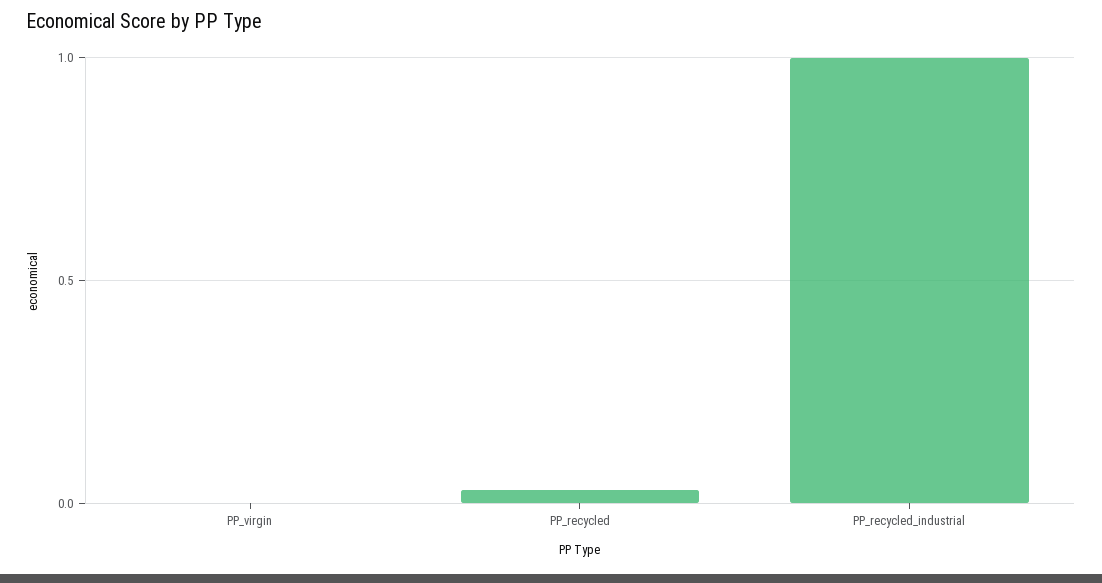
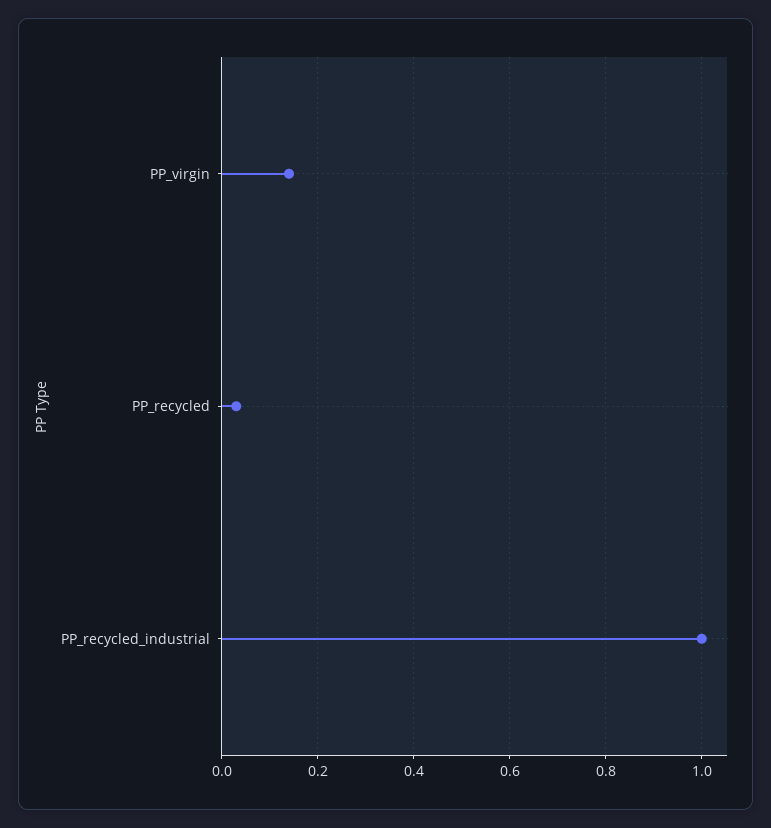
PP_virgin: 0 -> 0.15

